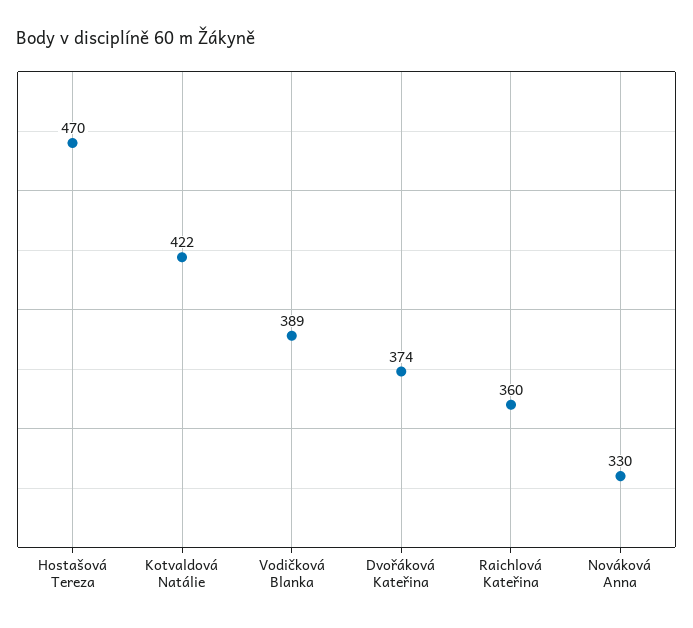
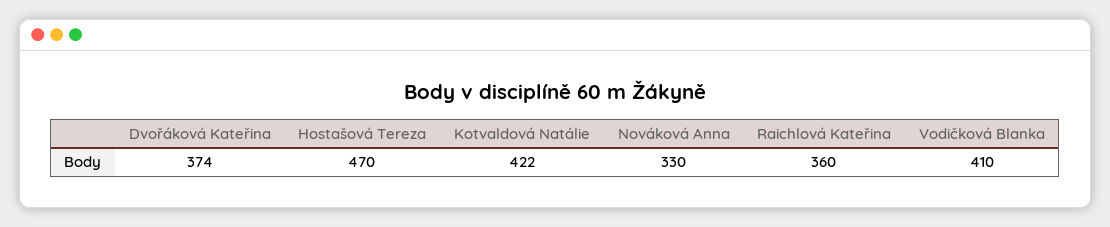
Vodičková Blanka: 389 -> 410

